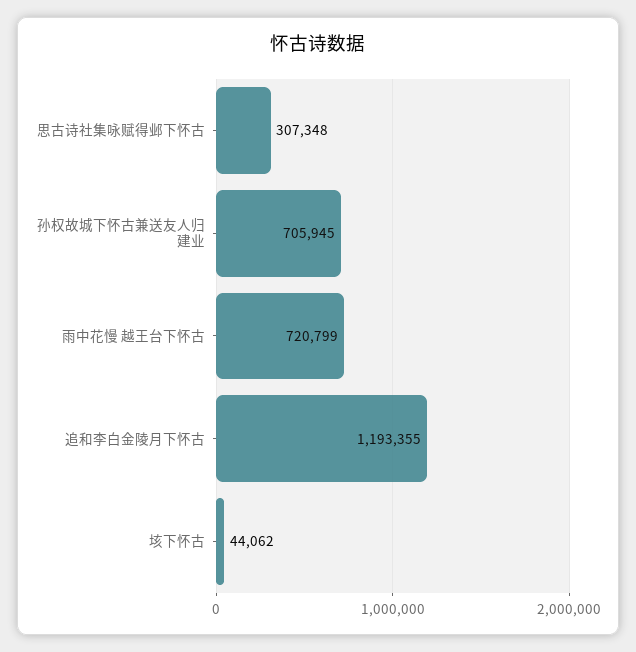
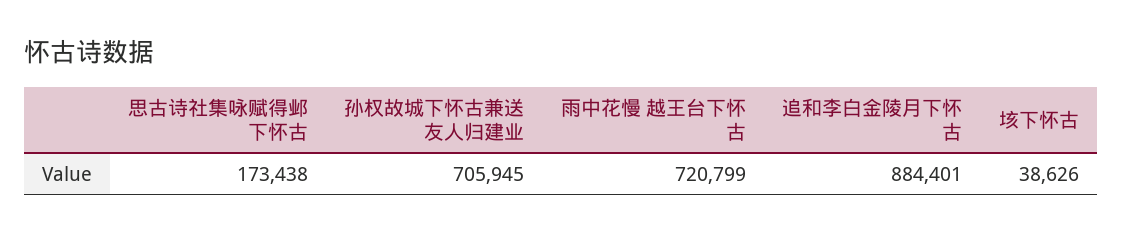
思古诗社集咏赋得邺下怀古: 307348 -> 173438
追和李白金陵月下怀古: 1193355 -> 884401
垓下怀古: 44062 -> 38626

